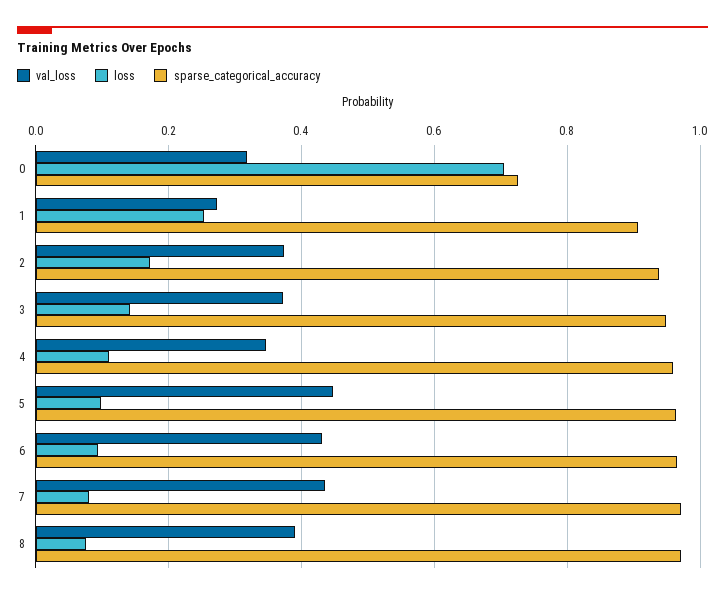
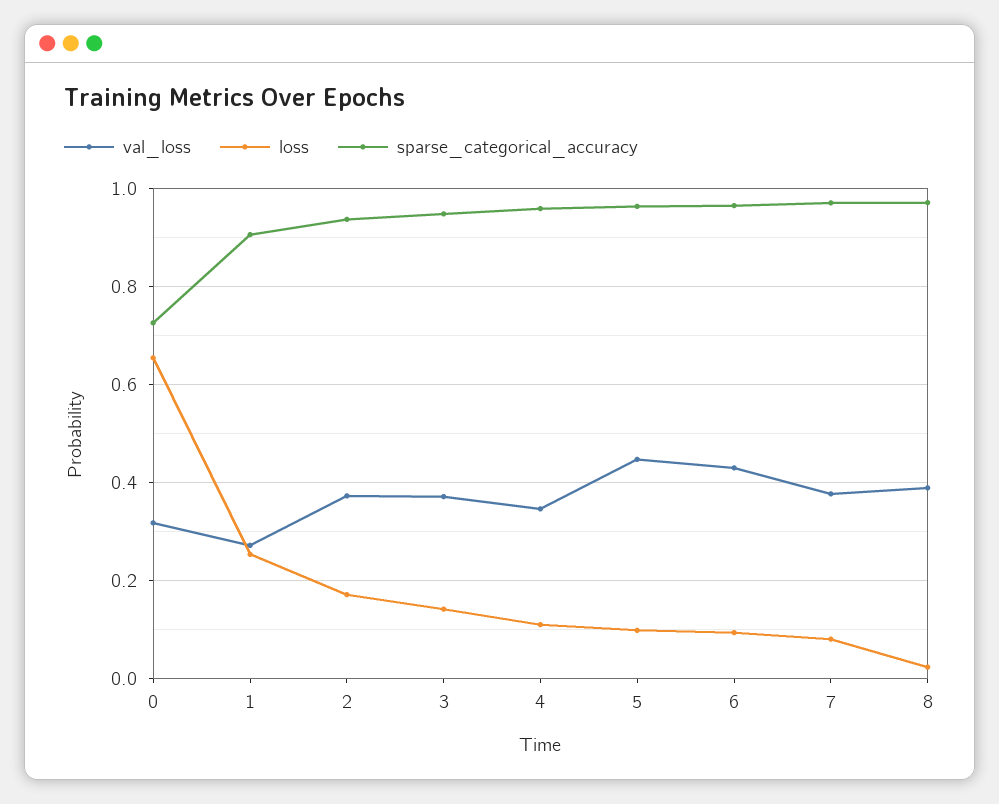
loss, 0: 0.7 -> 0.66
val_loss, 7: 0.44 -> 0.38
loss, 8: 0.08 -> 0.02

